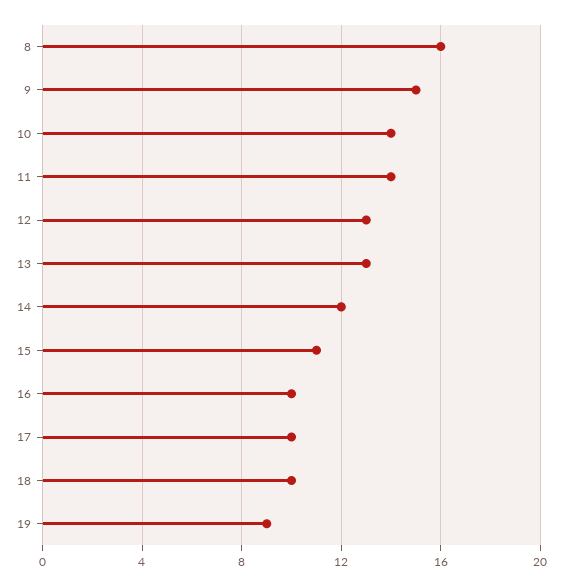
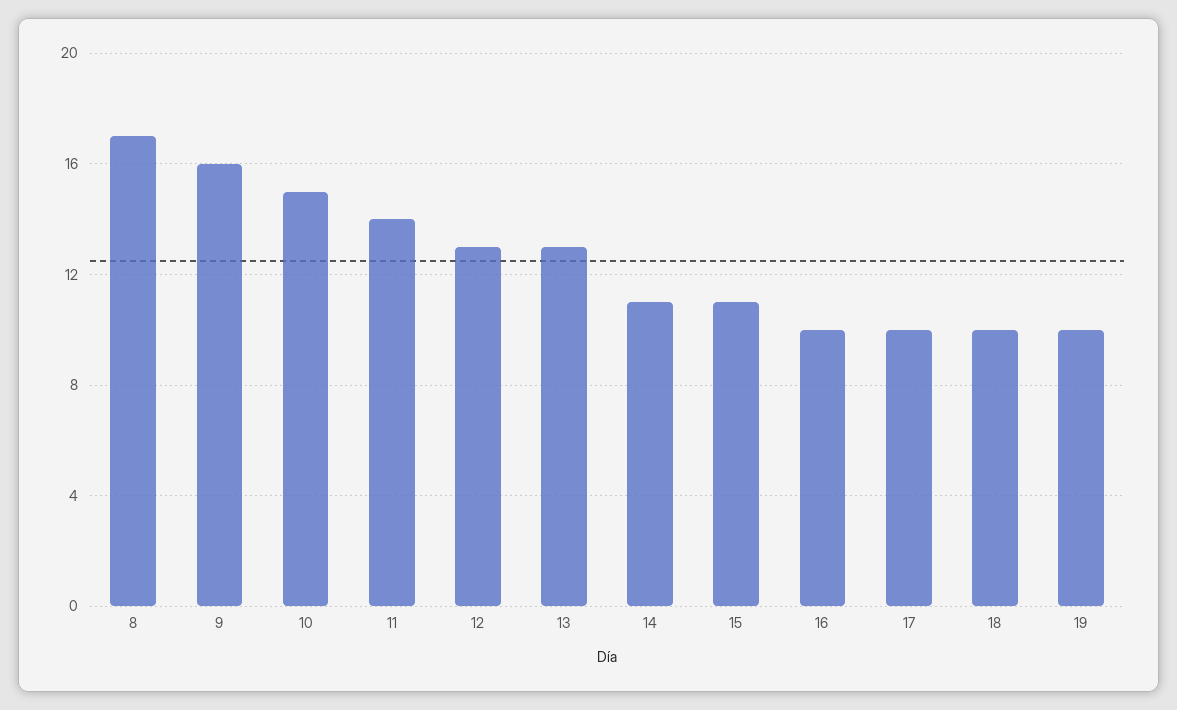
8: 16 -> 17
9: 15 -> 16
10: 14 -> 15
14: 12 -> 11
19: 9 -> 10

